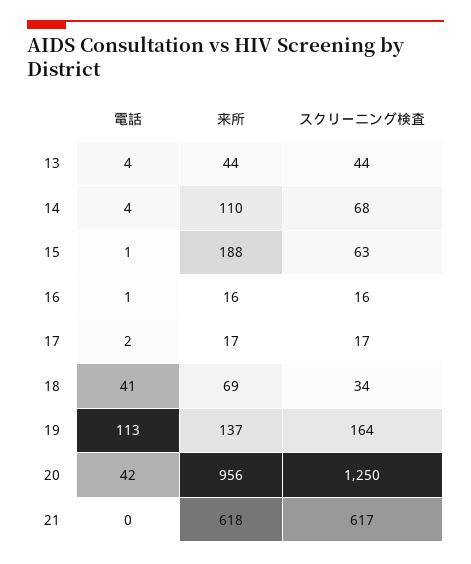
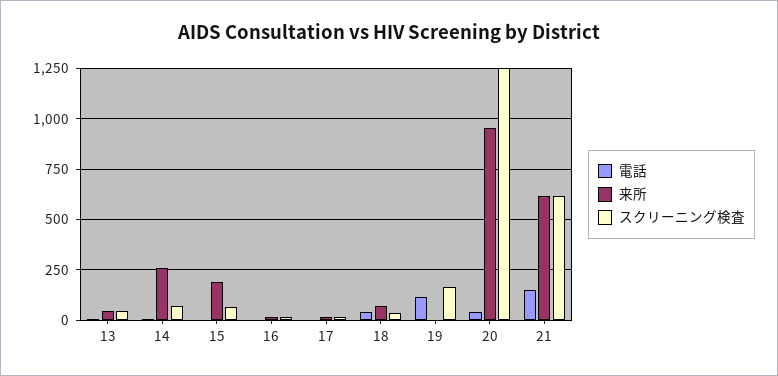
来所, 14: 110 -> 250
来所, 19: 137 -> 0
電話, 21: 0 -> 150

